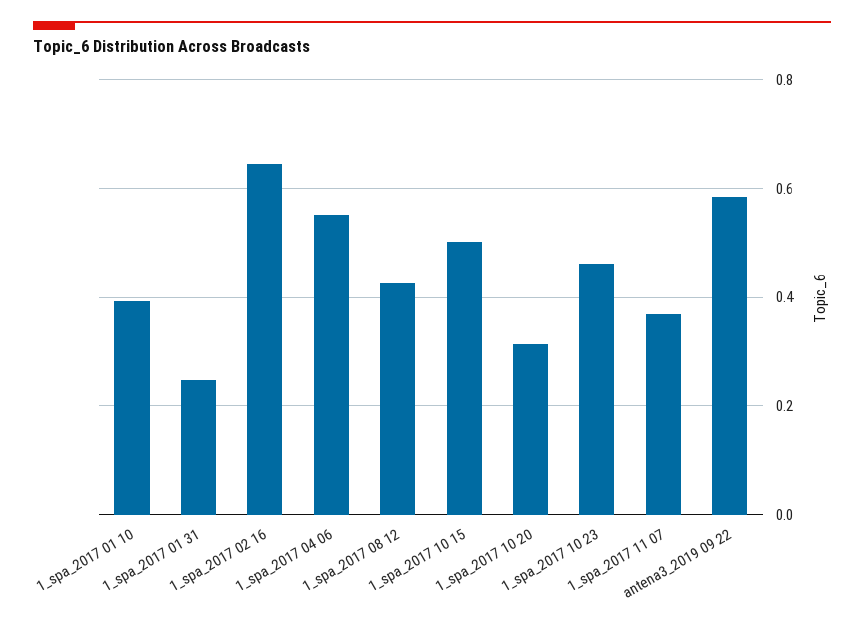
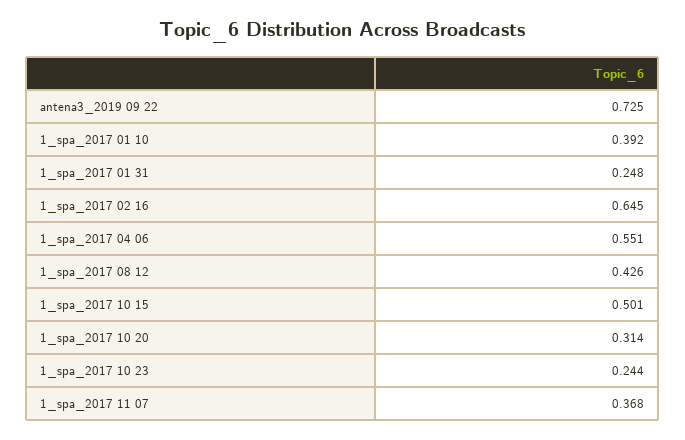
1_spa_2017 10 23: 0.46 -> 0.244
antena3_2019 09 22: 0.58 -> 0.725

